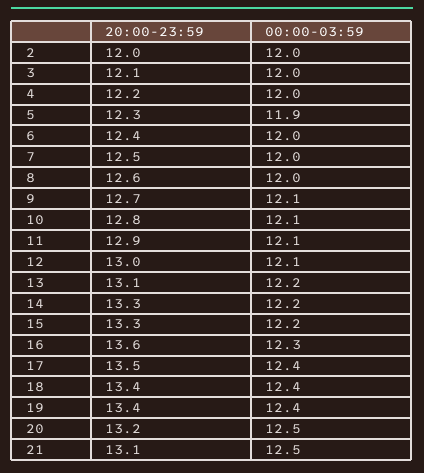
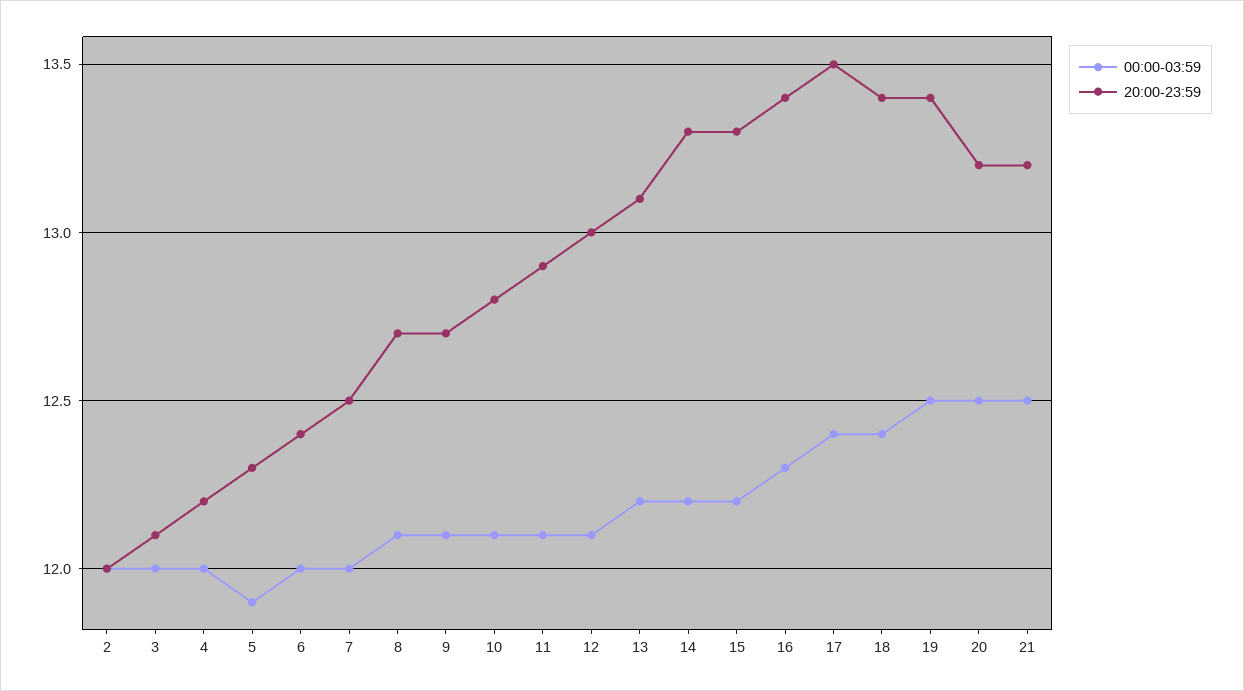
20:00-23:59, 8: 12.6 -> 12.7
00:00-03:59, 8: 12 -> 12.1
20:00-23:59, 16: 13.6 -> 13.4
00:00-03:59, 19: 12.4 -> 12.5
20:00-23:59, 21: 13.1 -> 13.2

